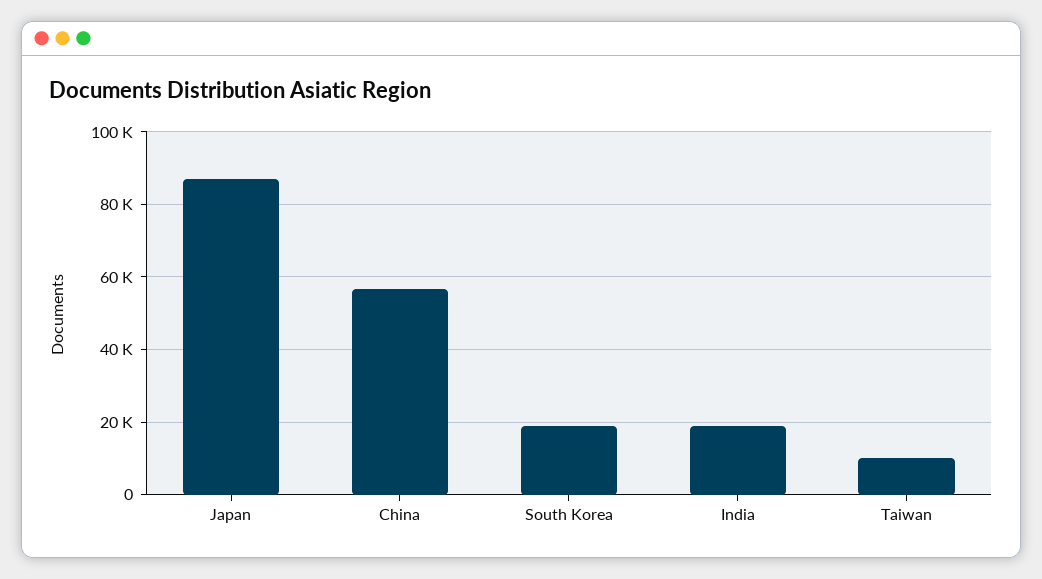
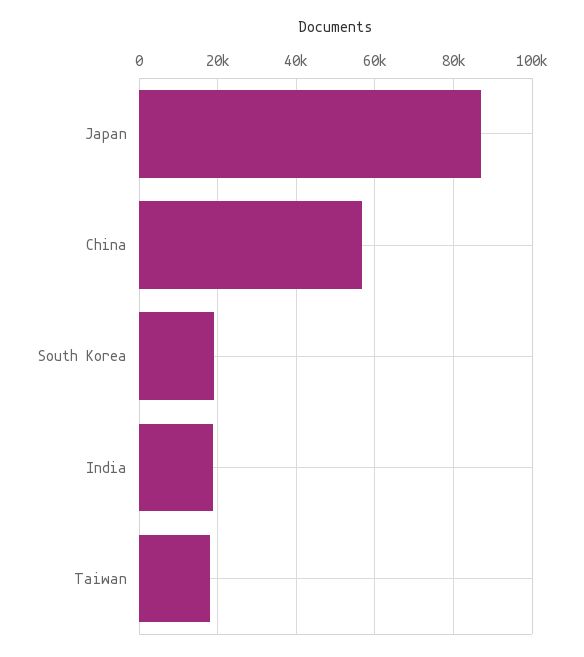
Taiwan: 10000 -> 18000

